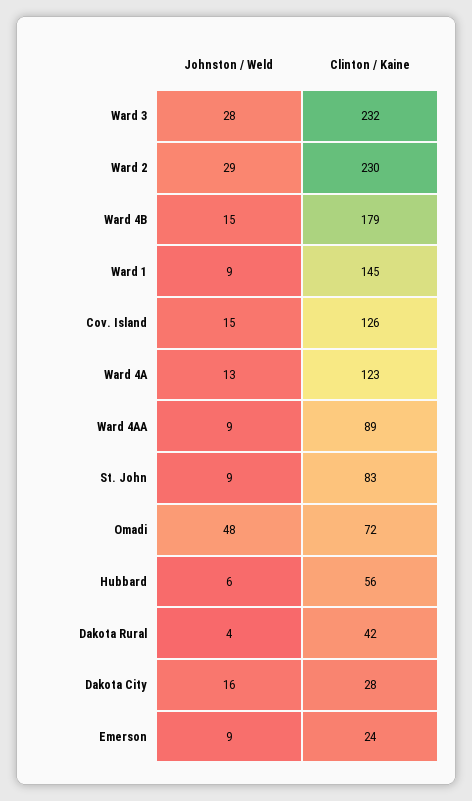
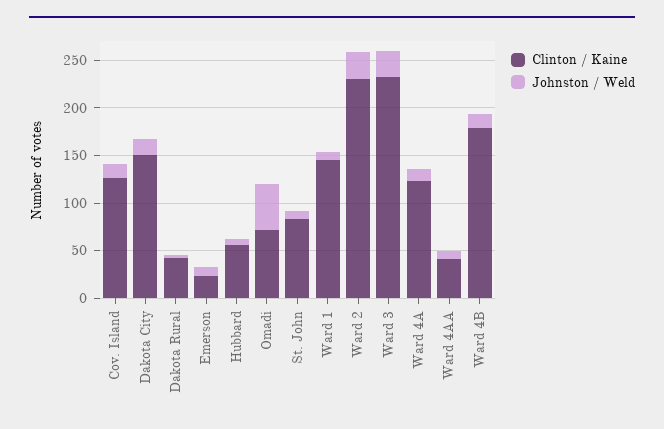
Clinton / Kaine, Ward 4AA: 89 -> 40
Clinton / Kaine, Dakota City: 28 -> 150

